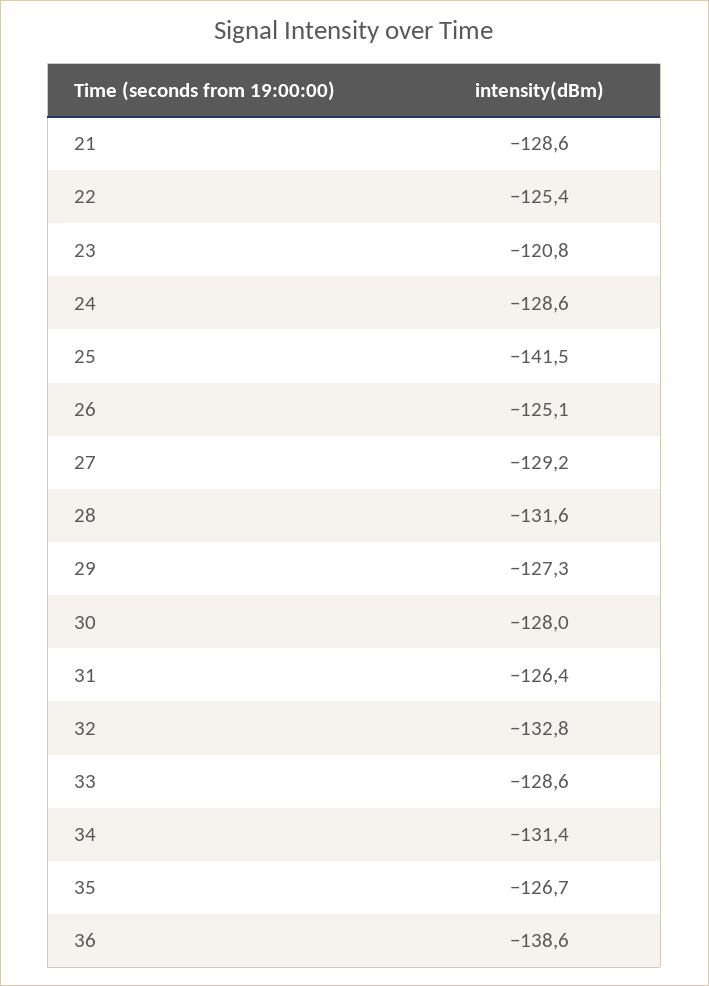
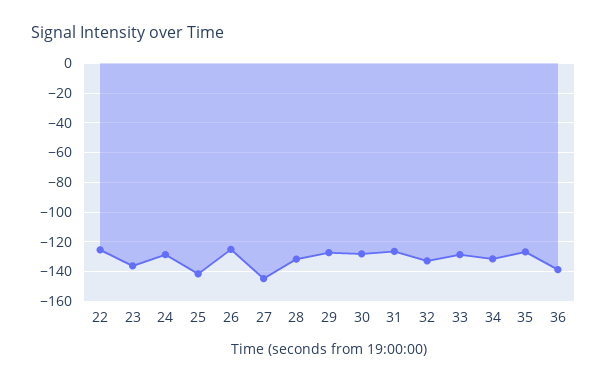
21: -128.6 -> none
23: -120.8 -> -135
27: -129.2 -> -145

